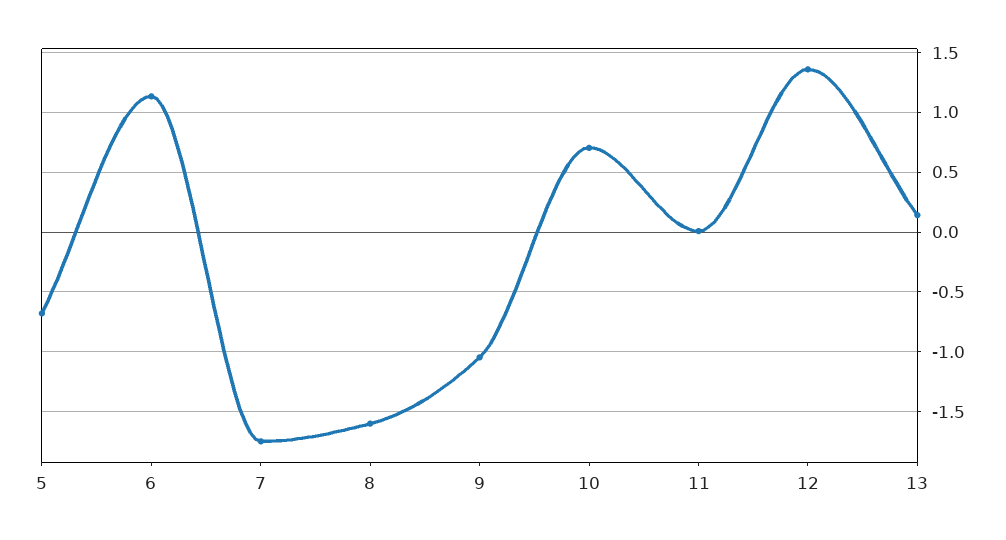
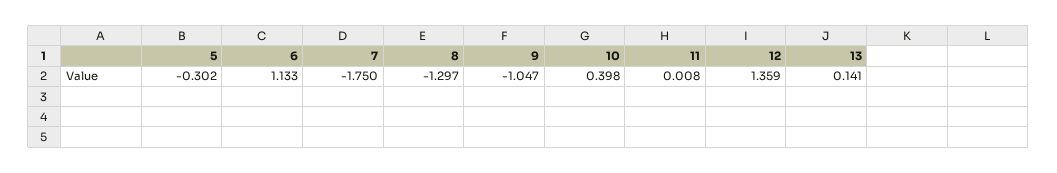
5: -0.7 -> -0.302
8: -1.6 -> -1.297
10: 0.7 -> 0.398

